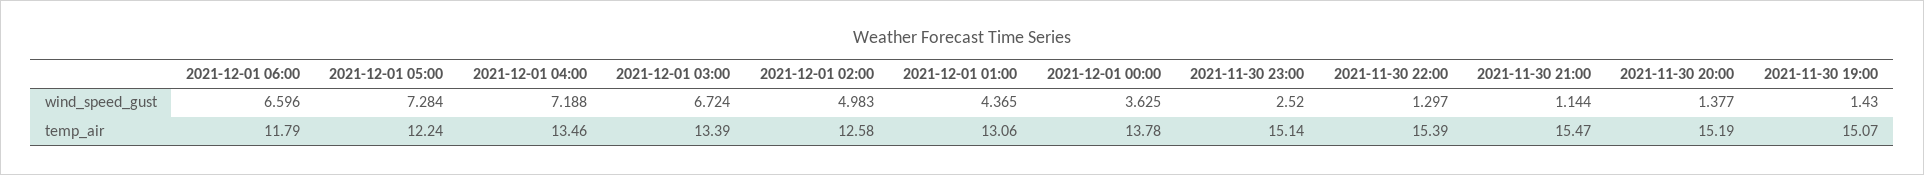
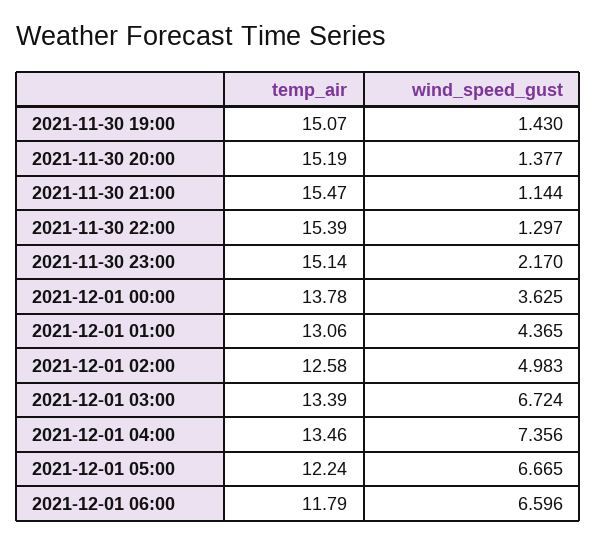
2021-12-01 05:00, wind_speed_gust: 7.284 -> 6.665
2021-12-01 04:00, wind_speed_gust: 7.188 -> 7.356
2021-11-30 23:00, wind_speed_gust: 2.52 -> 2.17

